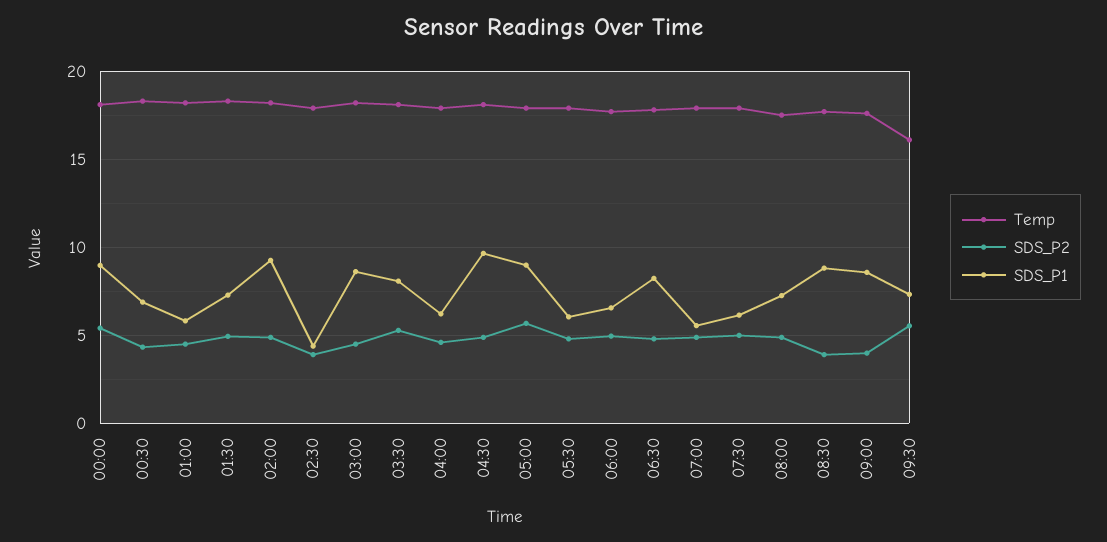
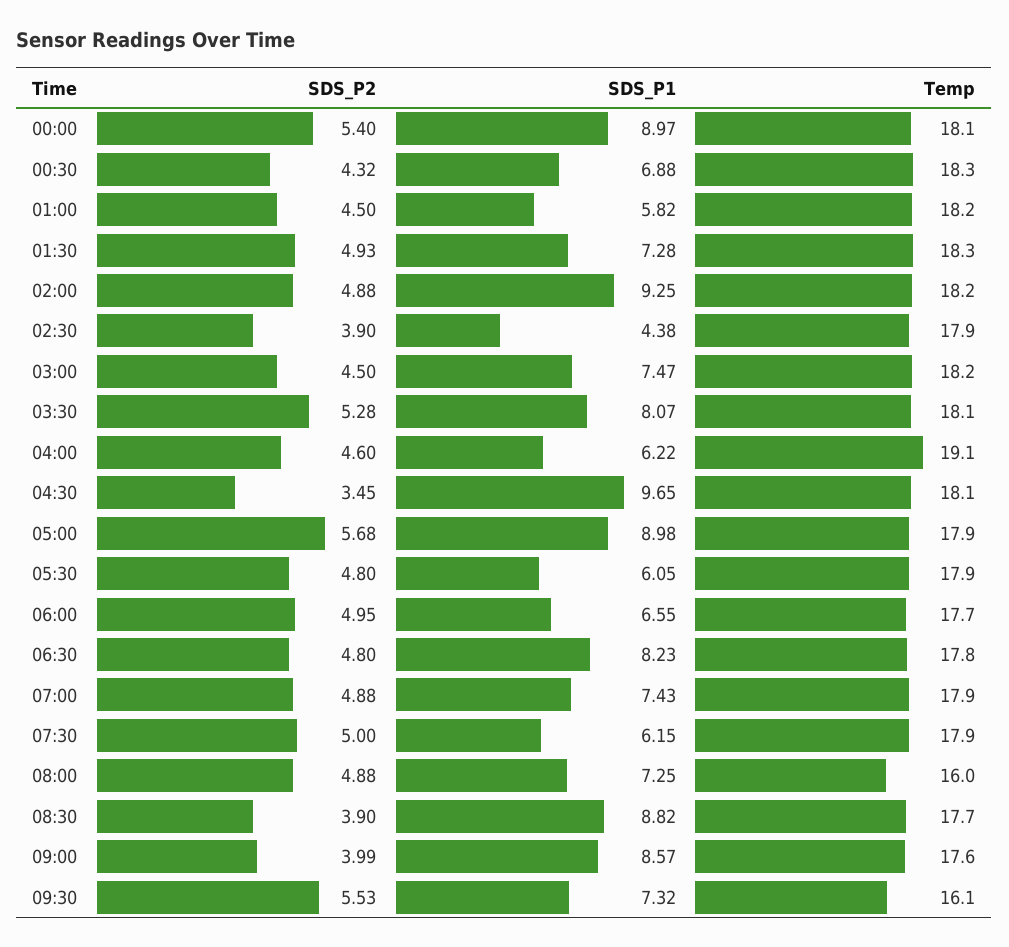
SDS_P1, 03:00: 8.5 -> 7.47
Temp, 04:00: 18 -> 19.1
SDS_P2, 04:30: 5 -> 3.45
SDS_P1, 07:00: 5.5 -> 7.43
Temp, 08:00: 17.5 -> 16

